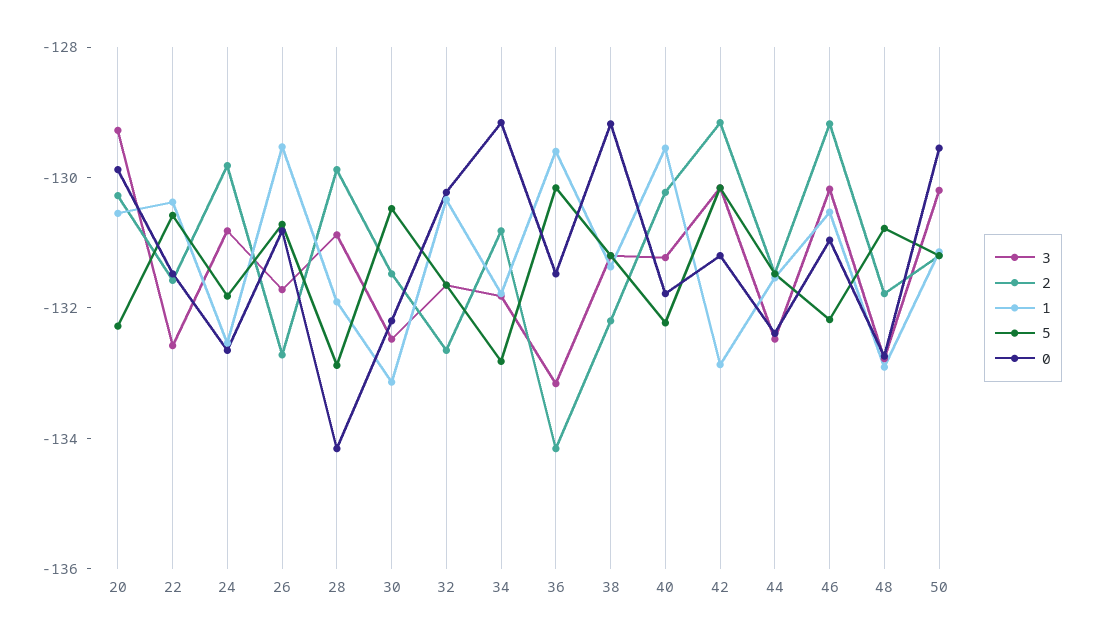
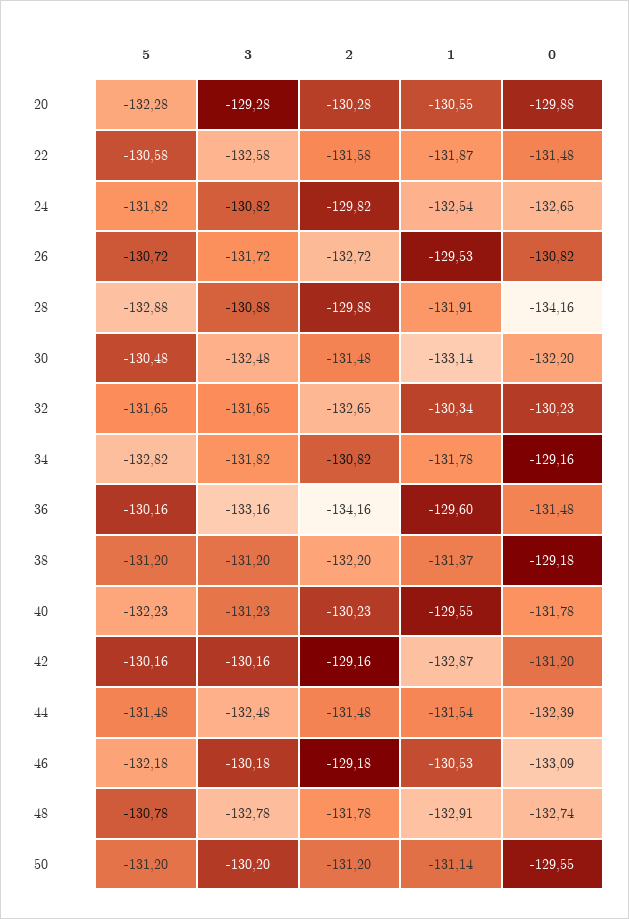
1, 22: -130.5 -> -131.87
0, 46: -131 -> -133.09

